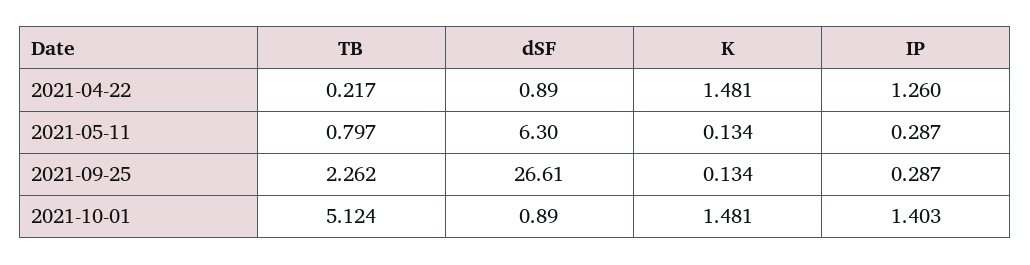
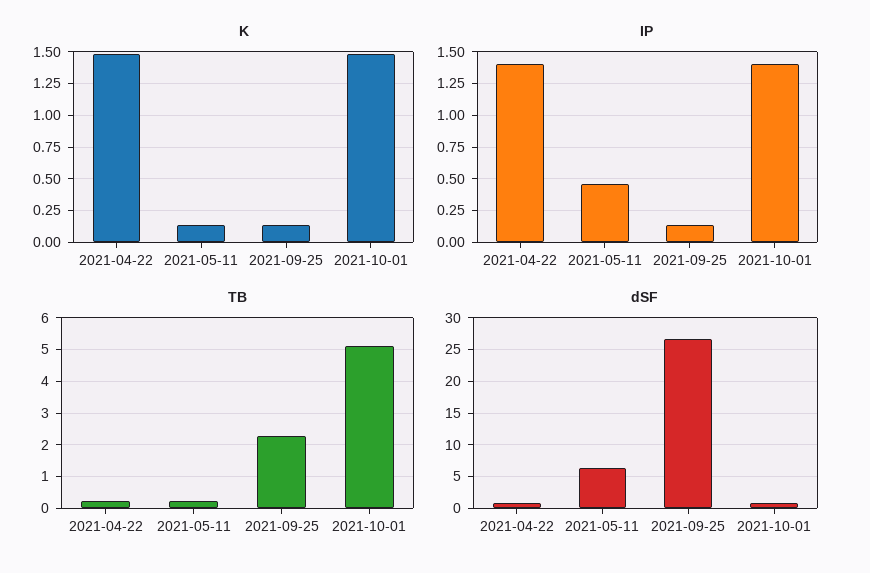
IP, 2021-04-22: 1.26 -> 1.4
TB, 2021-05-11: 0.797 -> 0.2
IP, 2021-05-11: 0.287 -> 0.45
IP, 2021-09-25: 0.287 -> 0.15

